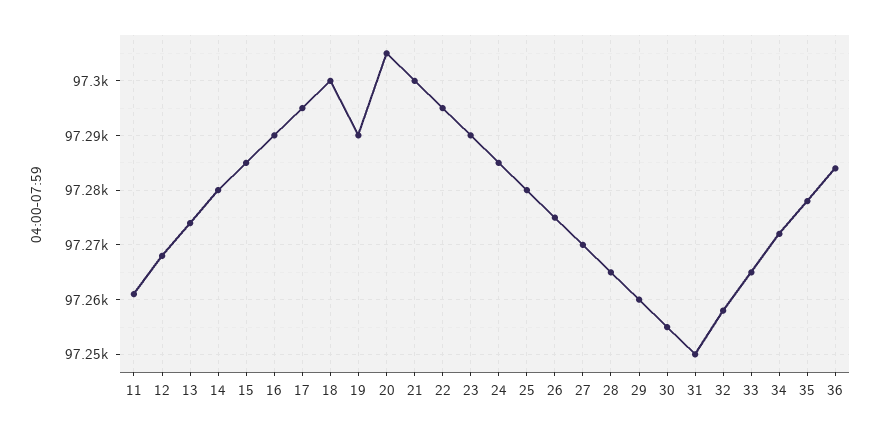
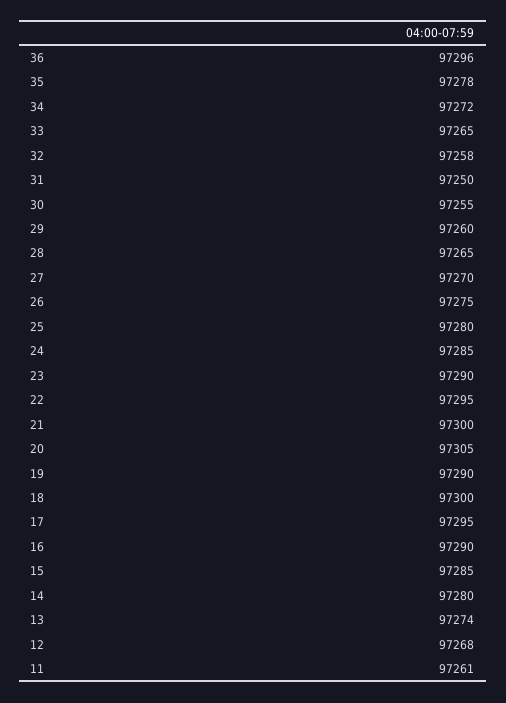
36: 97285 -> 97296

